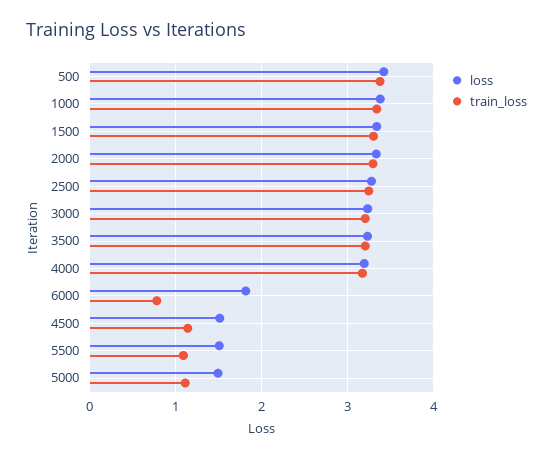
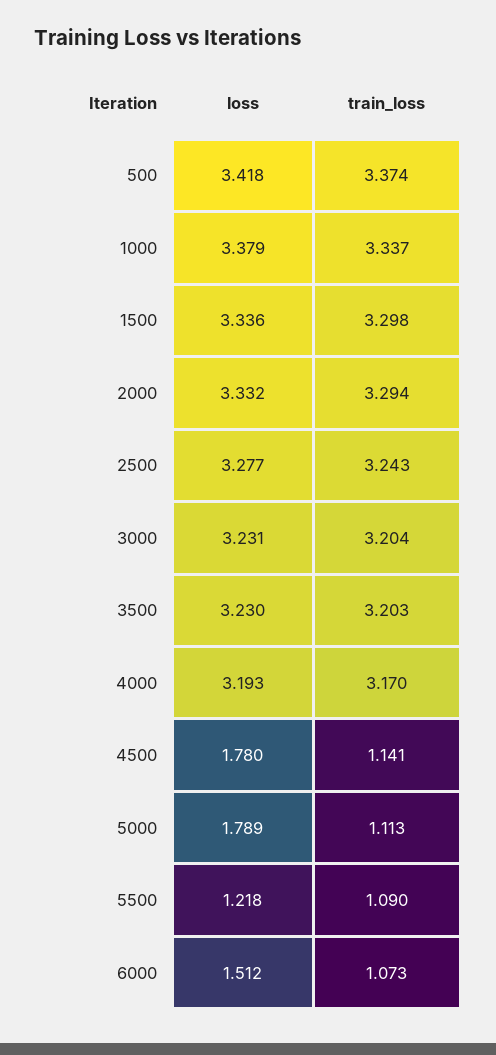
loss, 6000: 1.8 -> 1.512
train_loss, 6000: 0.8 -> 1.073
loss, 4500: 1.5 -> 1.78
loss, 5500: 1.5 -> 1.218
loss, 5000: 1.5 -> 1.789

